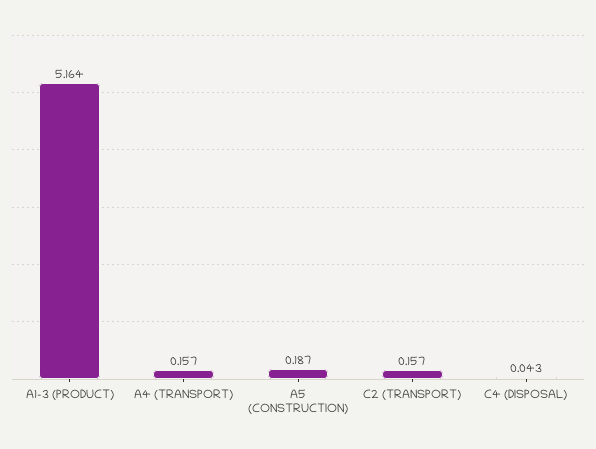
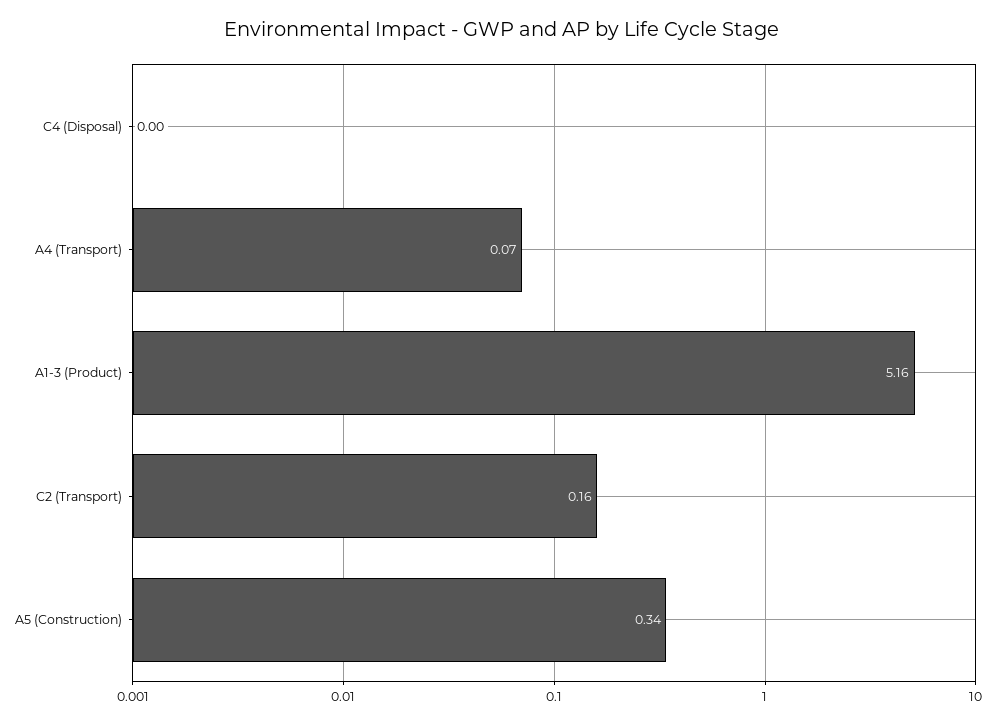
A4 (TRANSPORT): 0.157 -> 0.07
A5 (CONSTRUCTION): 0.187 -> 0.34
C4 (DISPOSAL): 0.043 -> 0

